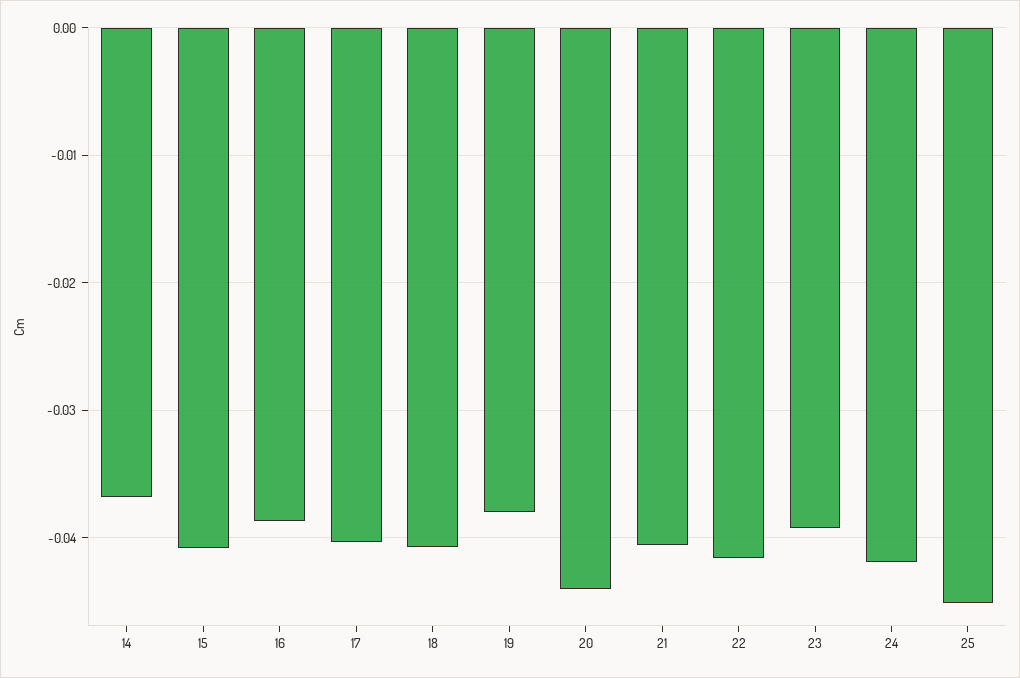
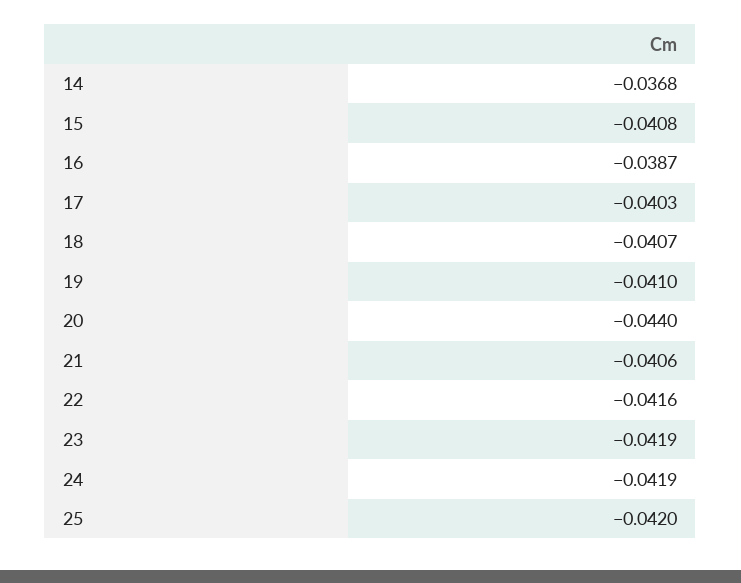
19: -0.038 -> -0.041
23: -0.039 -> -0.0419
25: -0.045 -> -0.042

